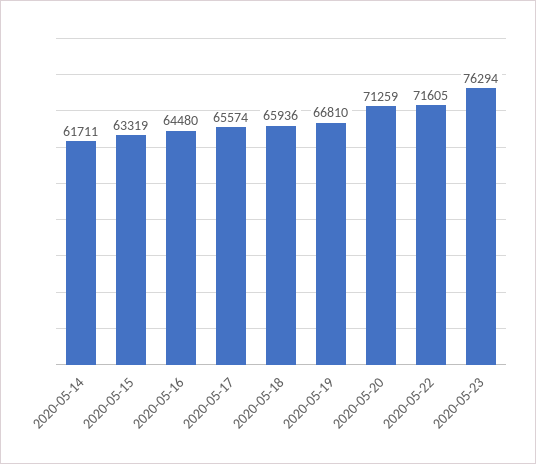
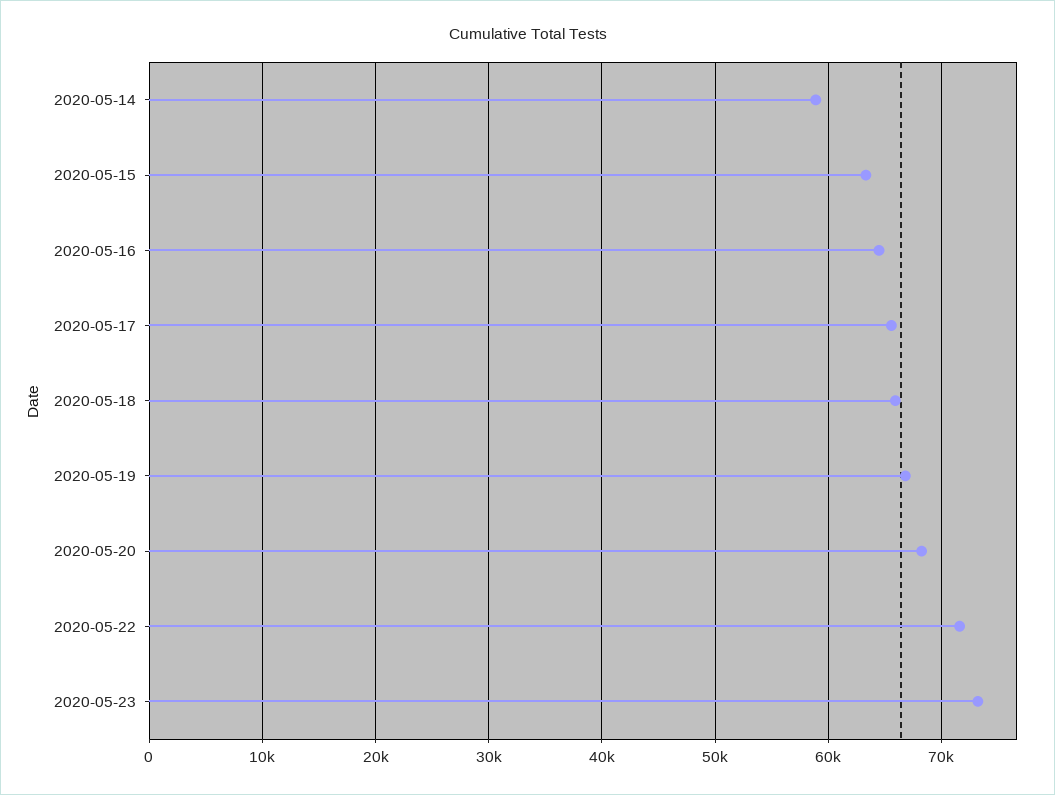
2020-05-14: 61711 -> 59000
2020-05-20: 71259 -> 68000
2020-05-23: 76294 -> 73000

